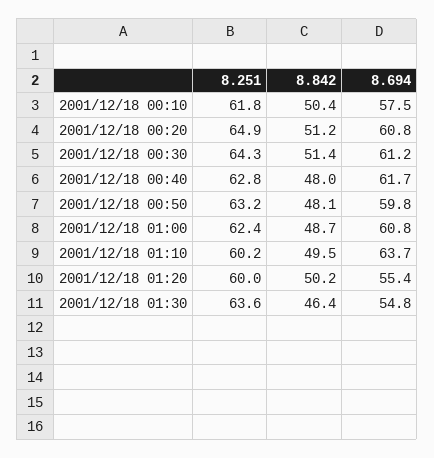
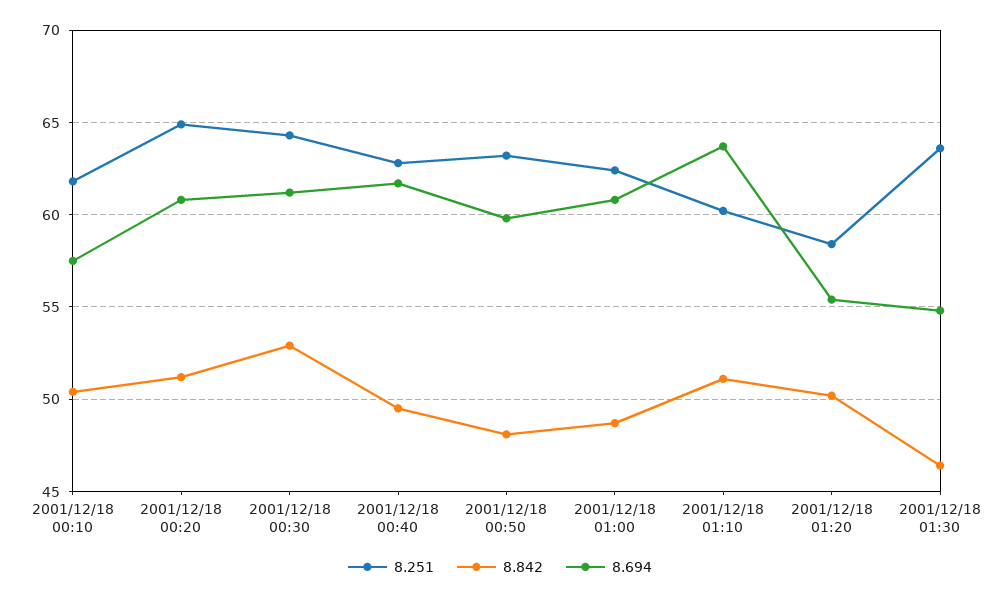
8.842, 2001/12/18 00:30: 51.4 -> 53
8.842, 2001/12/18 00:40: 48 -> 49.5
8.842, 2001/12/18 01:10: 49.5 -> 51
8.251, 2001/12/18 01:20: 60 -> 58.5

